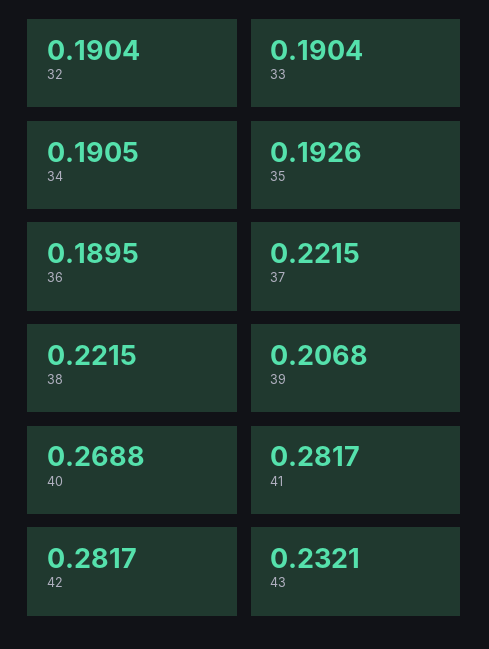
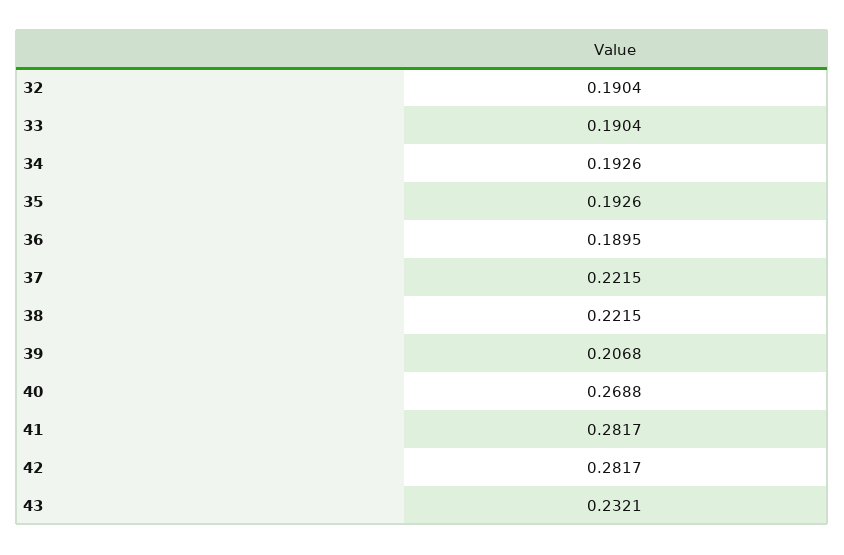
34: 0.1905 -> 0.1926

